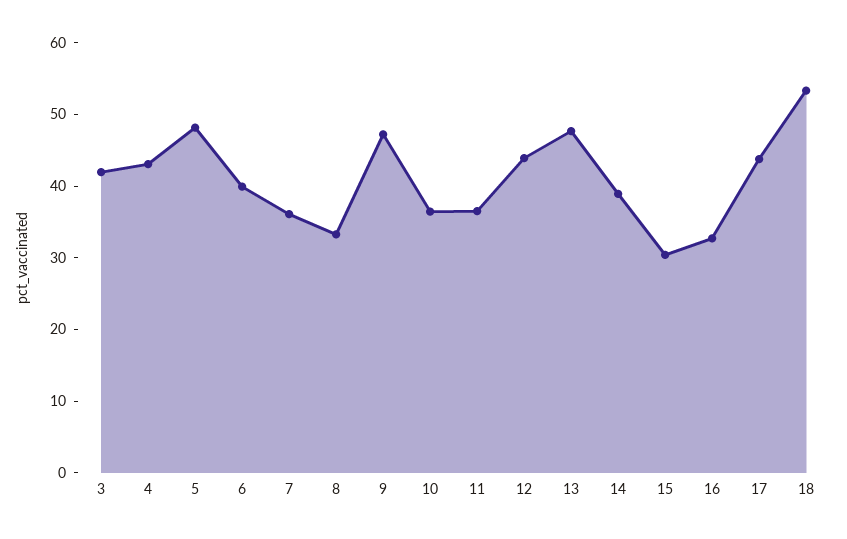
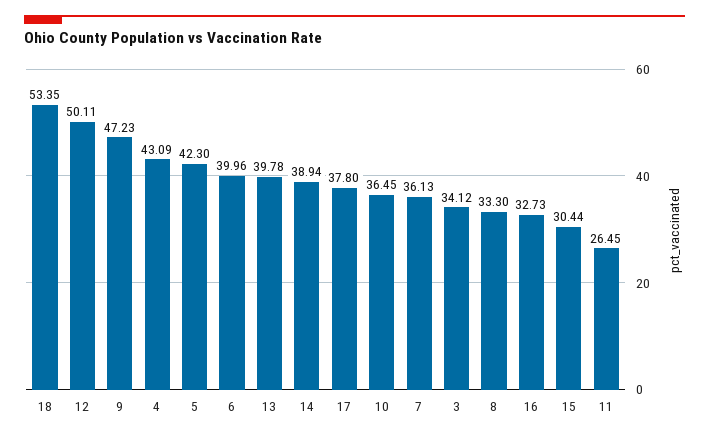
3: 42 -> 34.12
5: 48 -> 42.3
11: 36 -> 26.45
12: 44 -> 50.11
13: 48 -> 39.78
17: 44 -> 37.8

